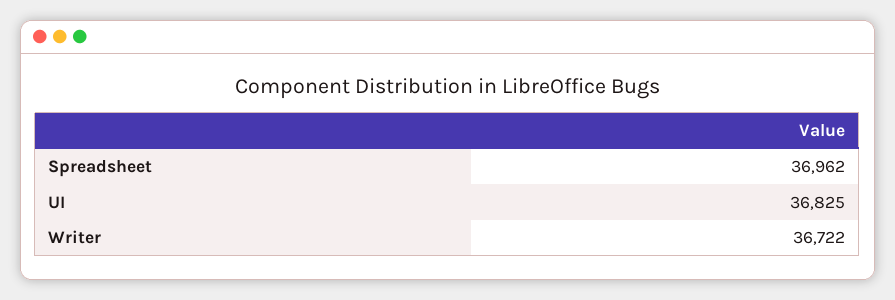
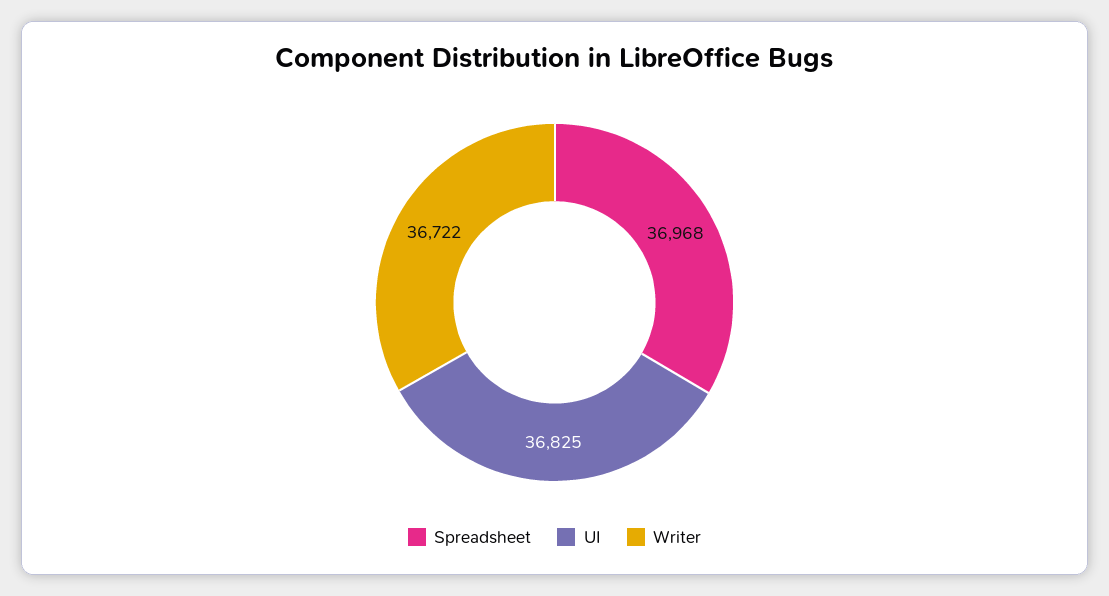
Spreadsheet: 36962 -> 36968

